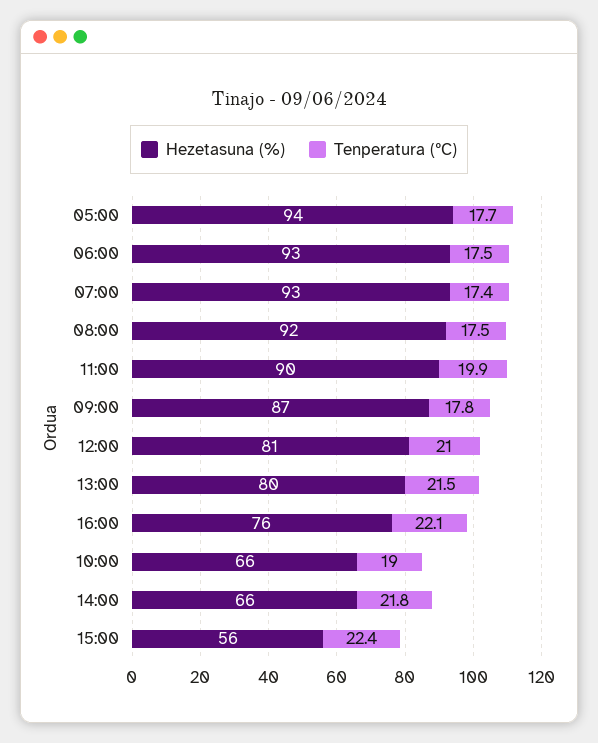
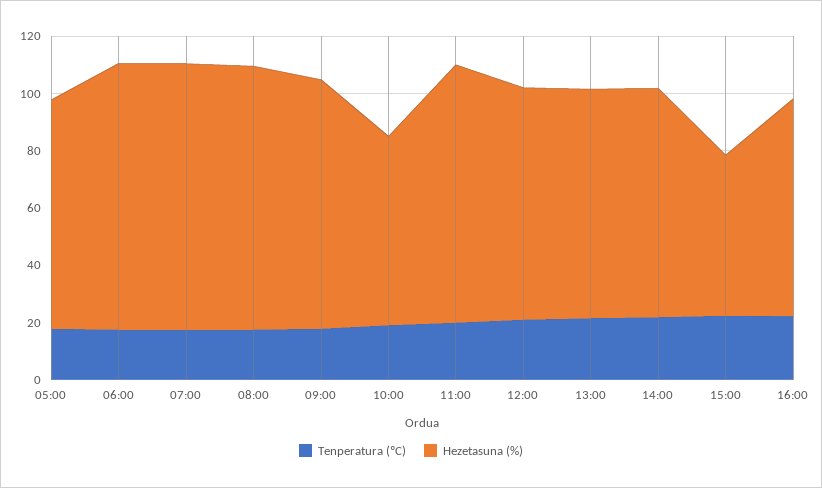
Hezetasuna (%), 05:00: 94 -> 80
Hezetasuna (%), 14:00: 66 -> 80

